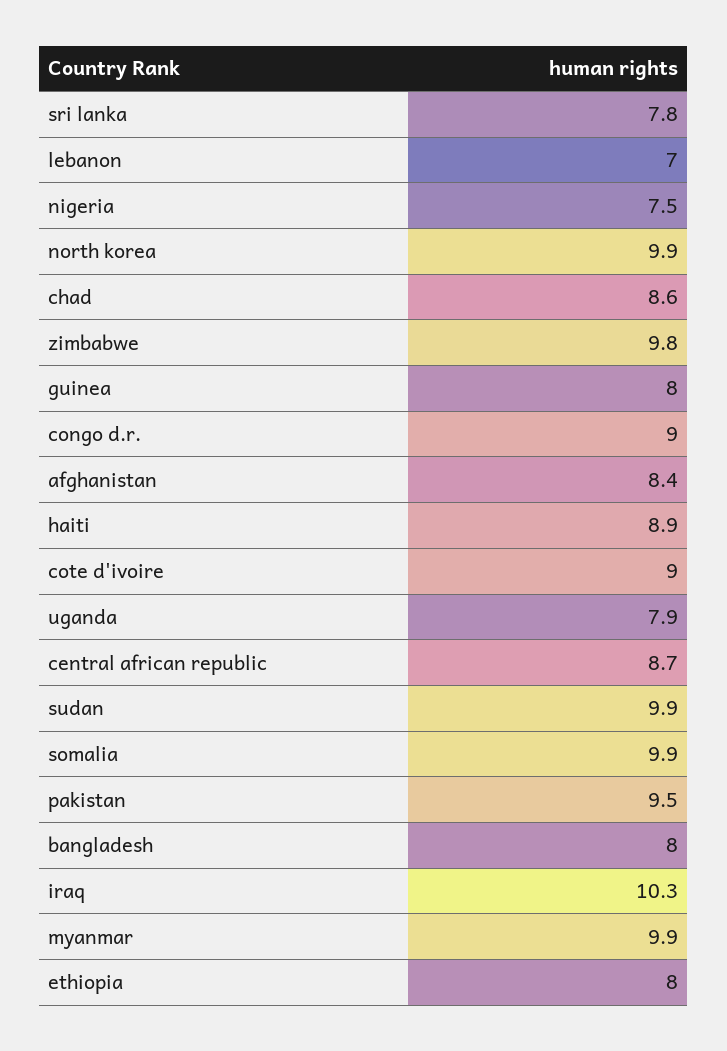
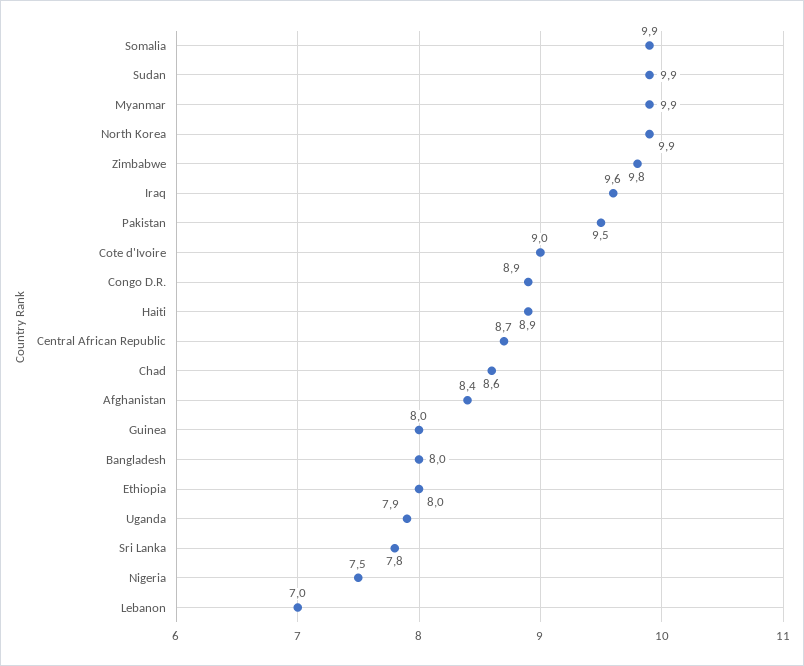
congo d.r.: 9 -> 8.9
iraq: 10.3 -> 9.6

